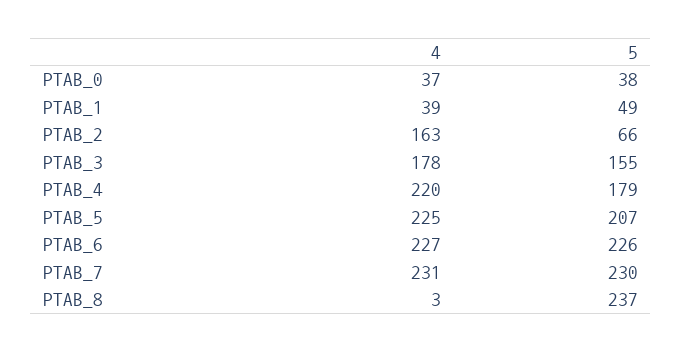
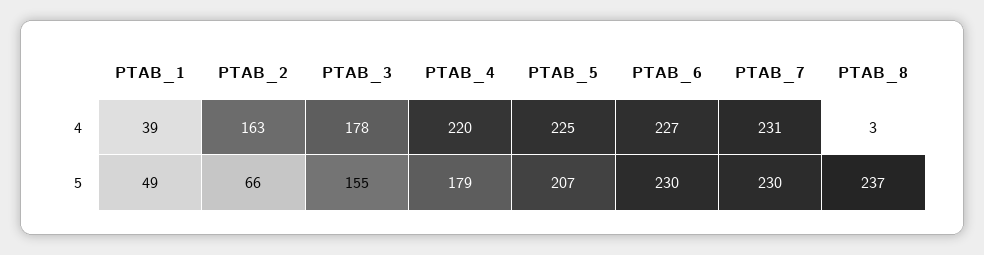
4, PTAB_0: 37 -> none
5, PTAB_0: 38 -> none
5, PTAB_6: 226 -> 230

